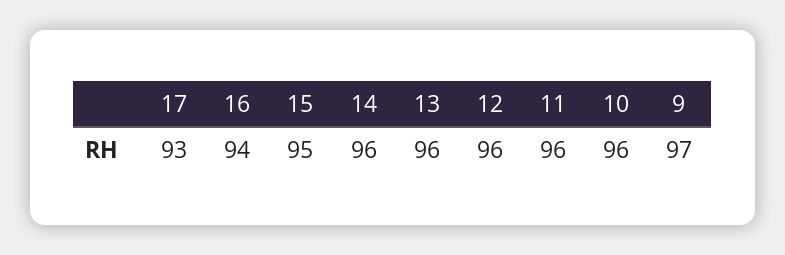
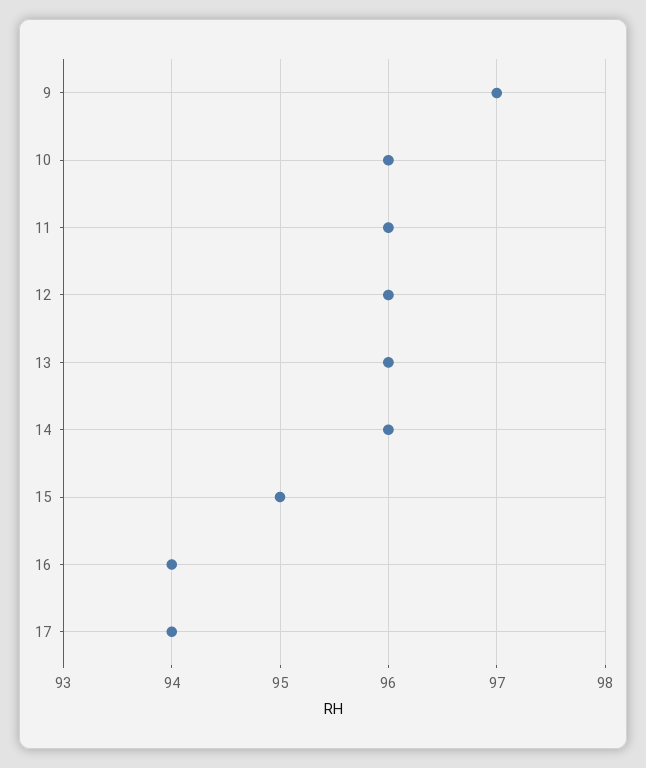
17: 93 -> 94

